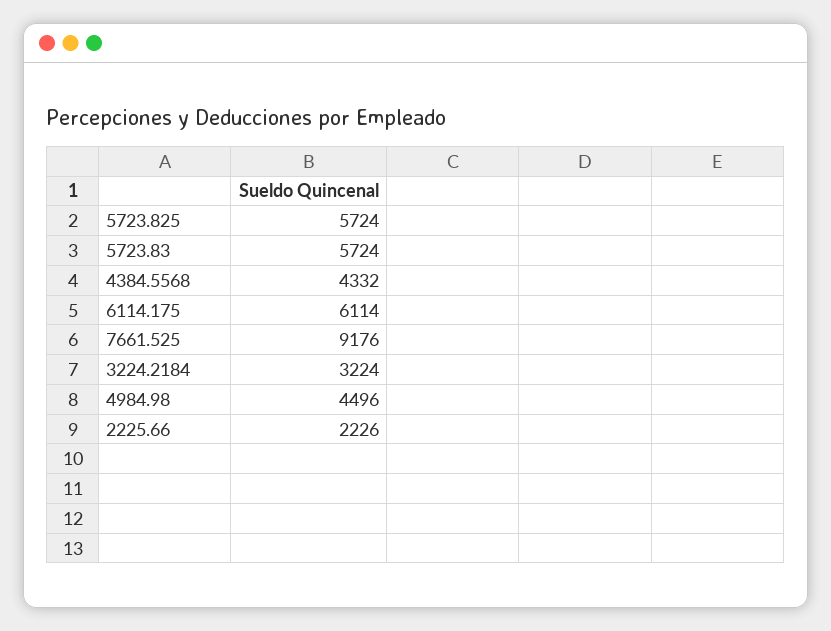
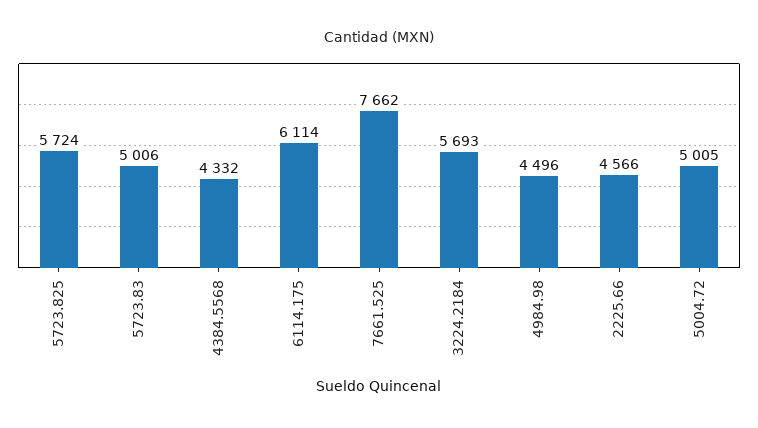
5723.83: 5724 -> 5006
7661.525: 9176 -> 7662
3224.2184: 3224 -> 5693
2225.66: 2226 -> 4566
5004.72: none -> 5005

